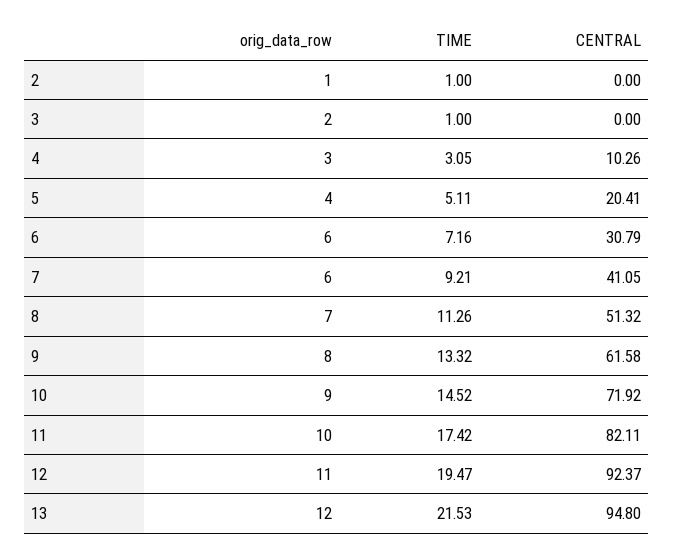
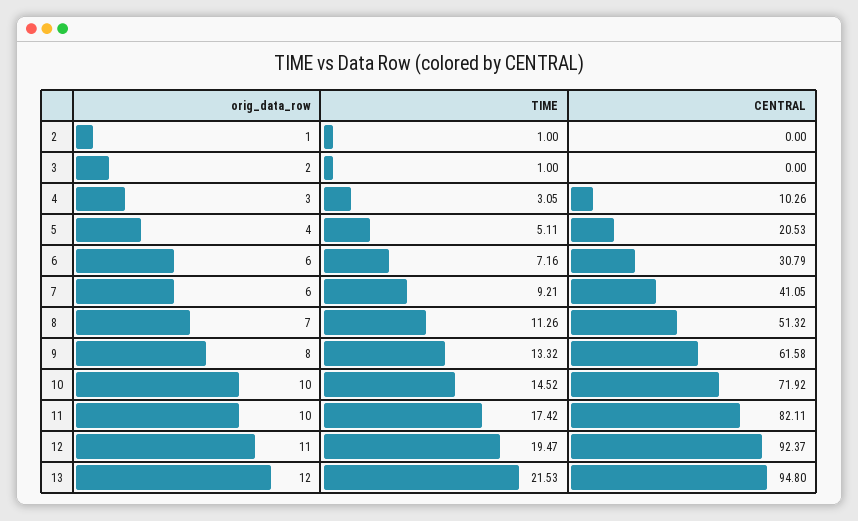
CENTRAL, 5: 20.41 -> 20.53
orig_data_row, 10: 9 -> 10

